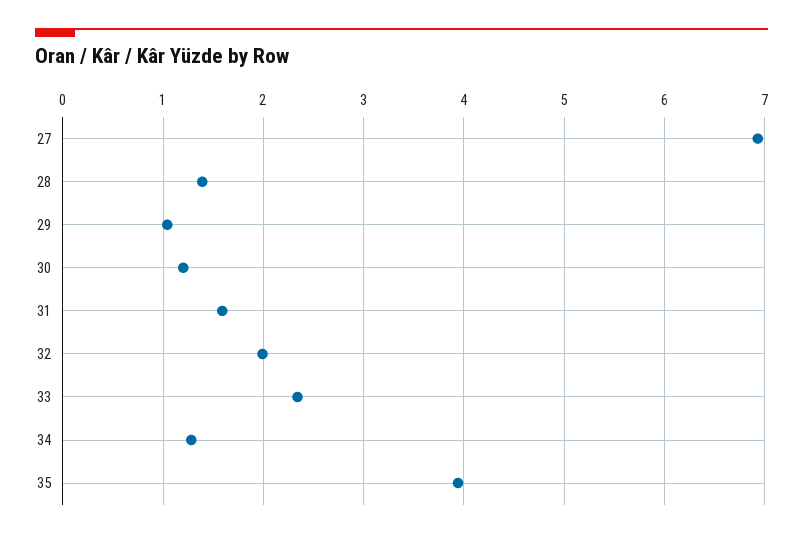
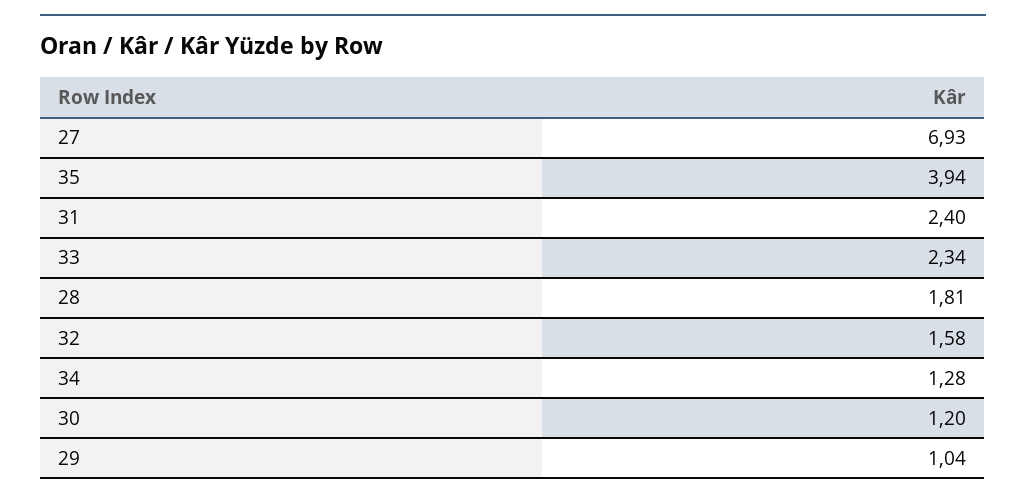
28: 1.4 -> 1.81
31: 1.6 -> 2.4
32: 2 -> 1.58

